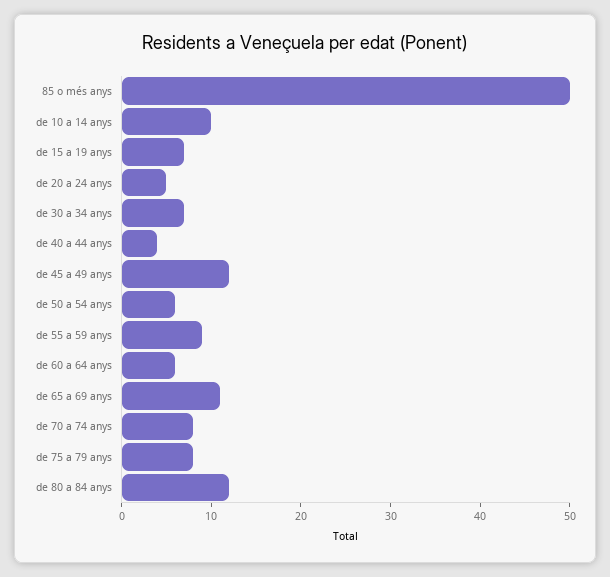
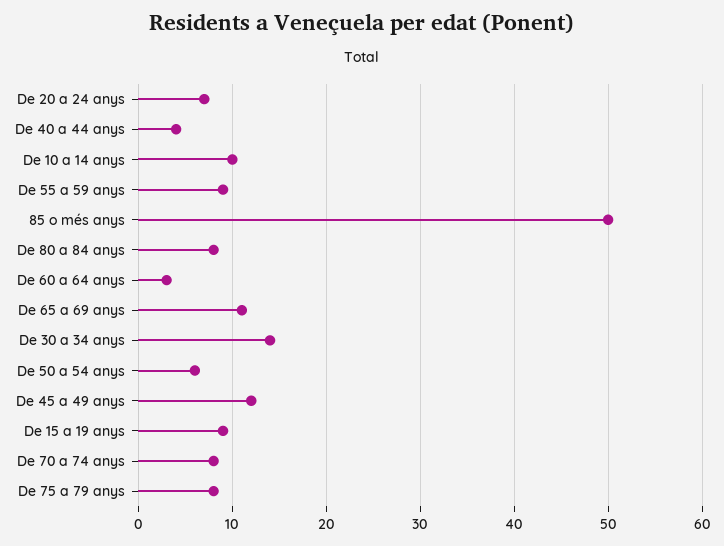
de 15 a 19 anys: 7 -> 9
de 20 a 24 anys: 5 -> 7
de 30 a 34 anys: 7 -> 14
de 60 a 64 anys: 6 -> 3
de 80 a 84 anys: 12 -> 8

